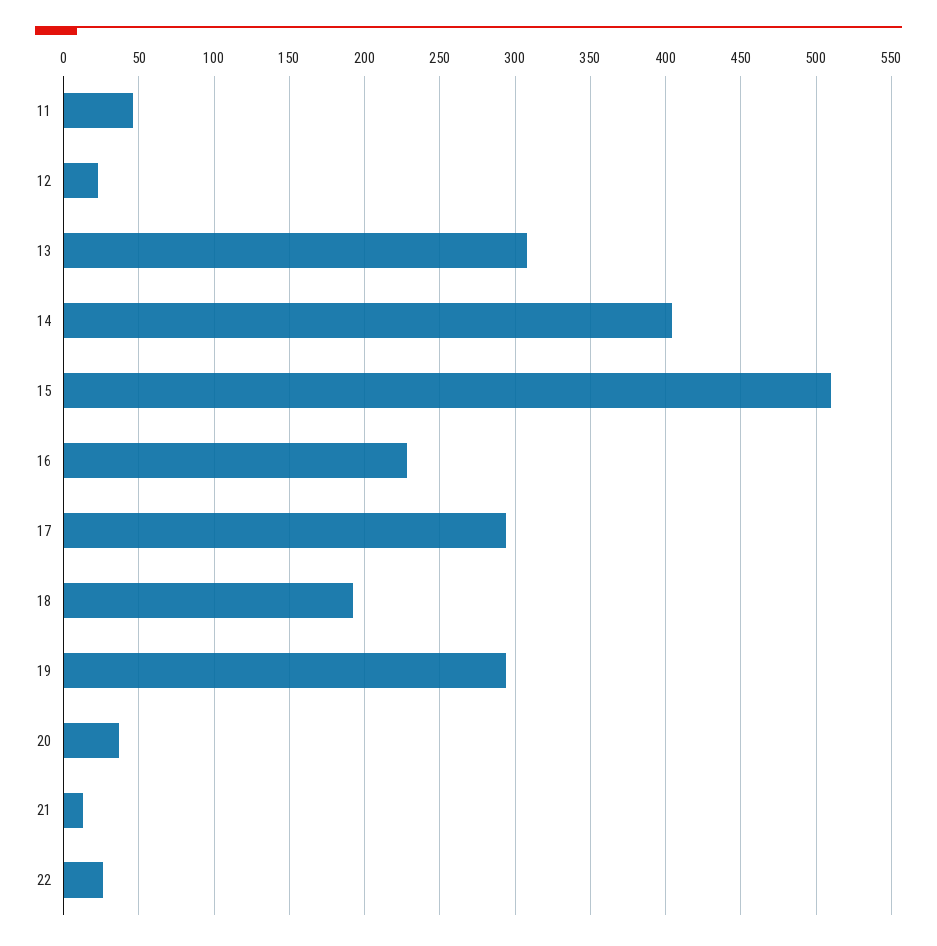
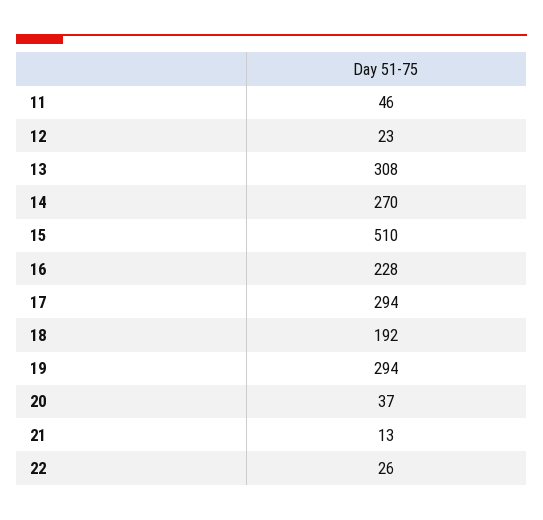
14: 405 -> 270

